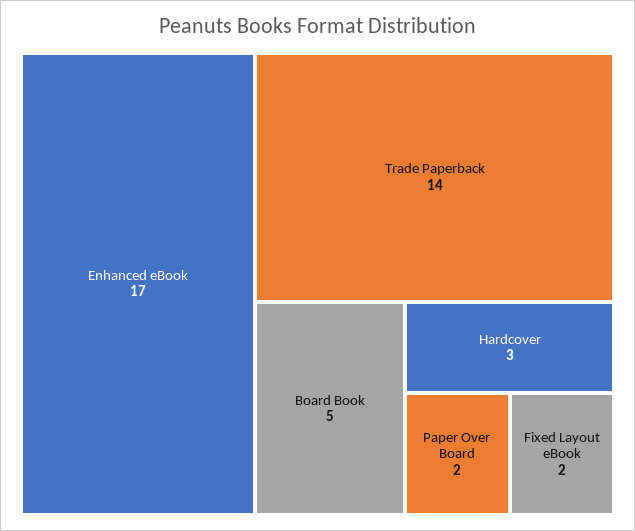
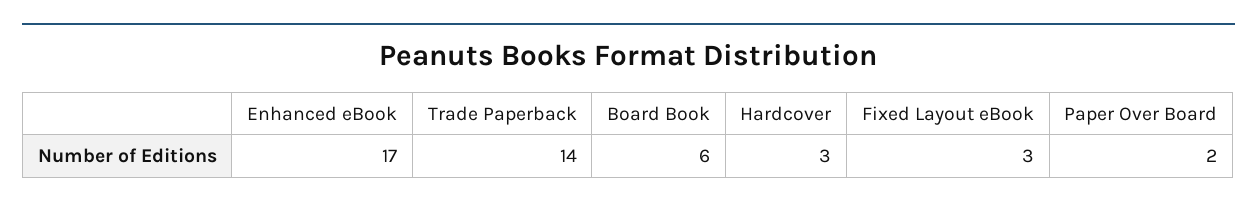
Board Book: 5 -> 6
Fixed Layout eBook: 2 -> 3

